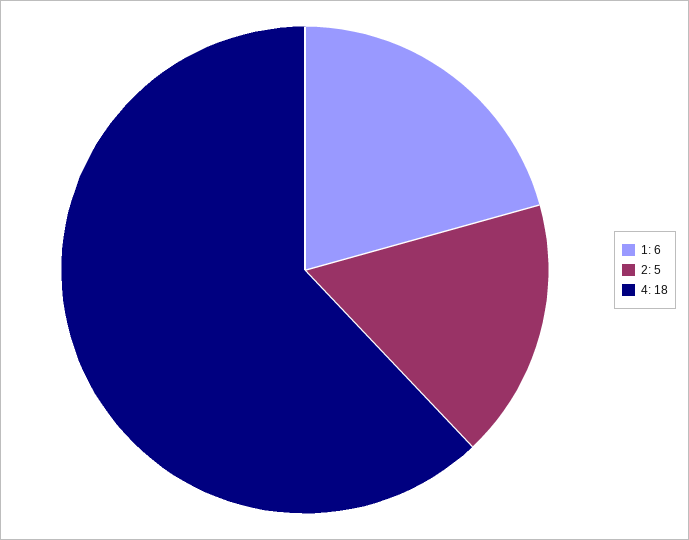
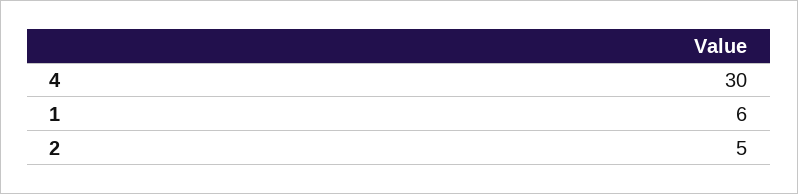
4: 18 -> 30

